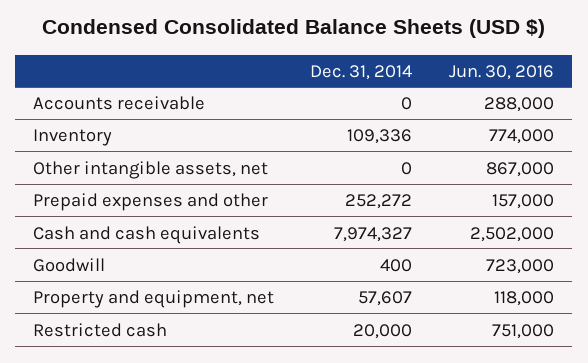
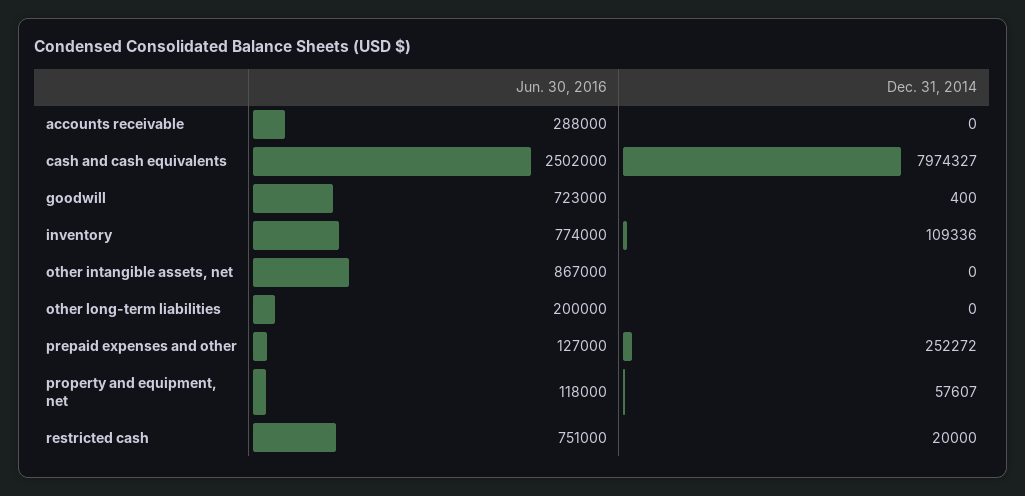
Jun. 30, 2016, Prepaid expenses and other: 157000 -> 127000
Jun. 30, 2016, other long-term liabilities: none -> 200000
Dec. 31, 2014, other long-term liabilities: none -> 0

